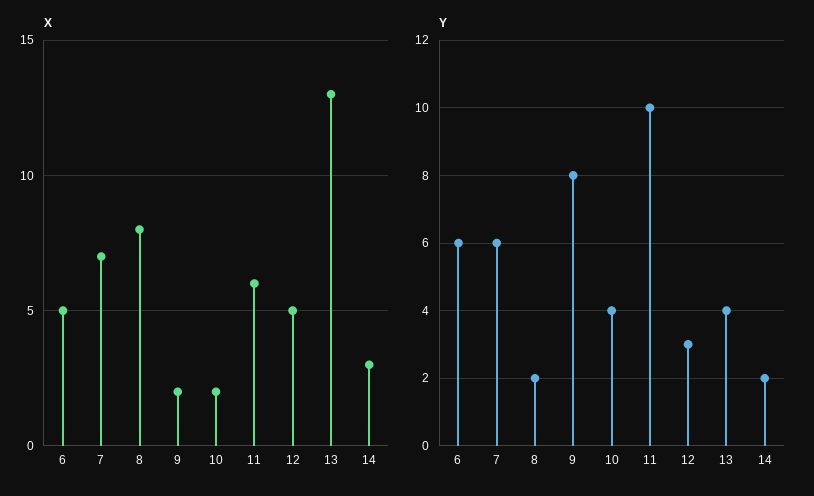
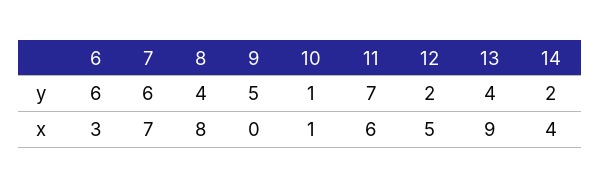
X, 6: 5 -> 3
X, 9: 2 -> 0
X, 10: 2 -> 1
X, 13: 13 -> 9
X, 14: 3 -> 4
Y, 8: 2 -> 4
Y, 9: 8 -> 5
Y, 10: 4 -> 1
Y, 11: 10 -> 7
Y, 12: 3 -> 2

